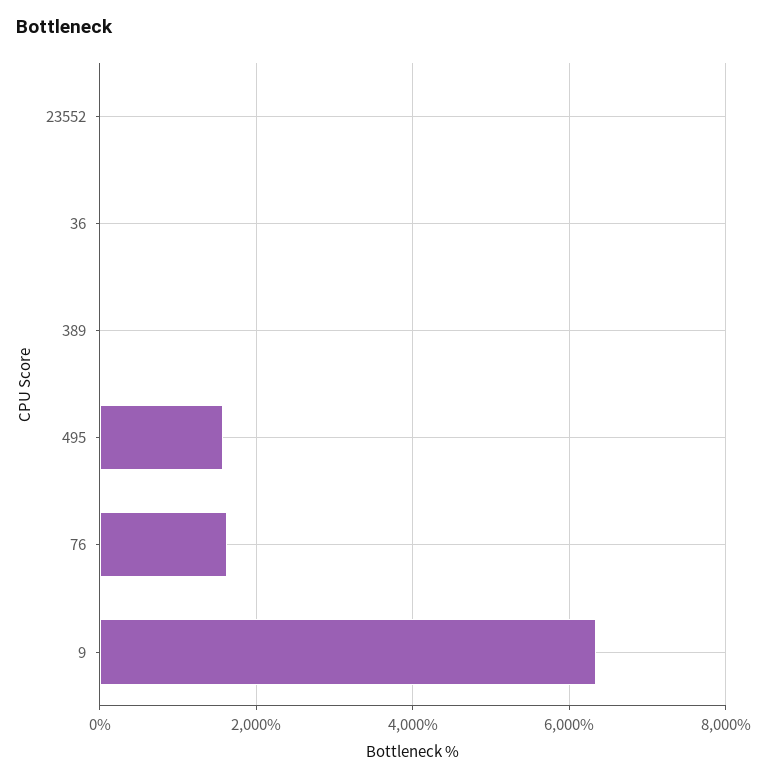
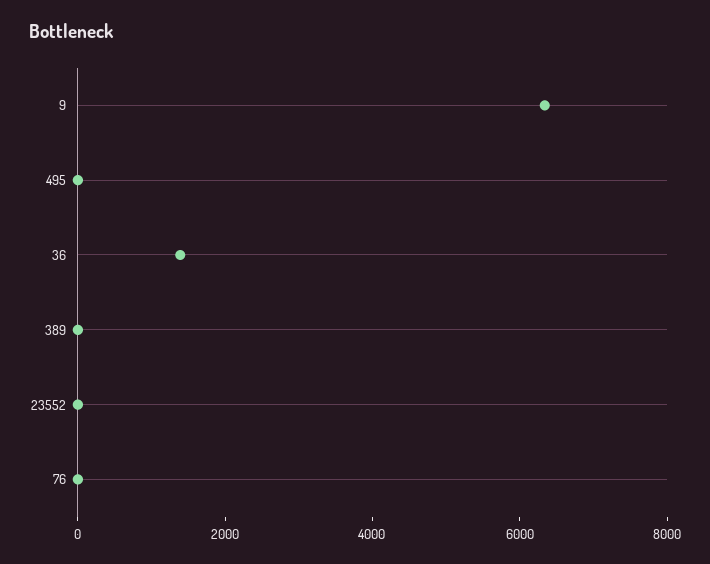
36: 0 -> 1500
495: 1600 -> 0
76: 1600 -> 0

